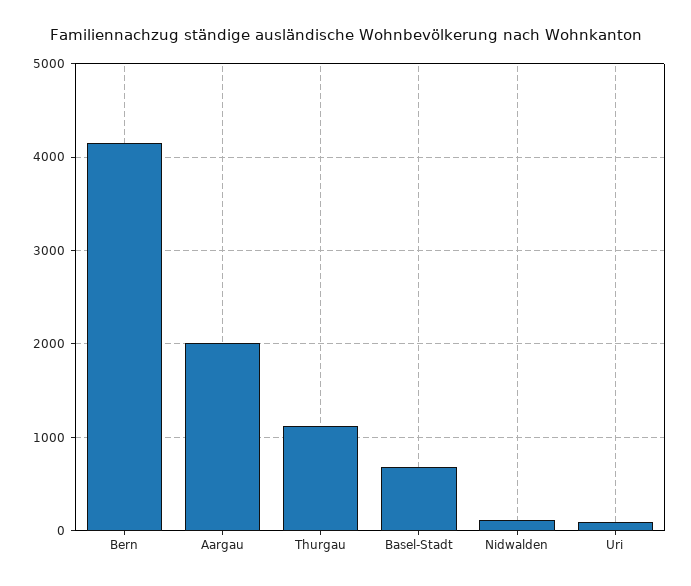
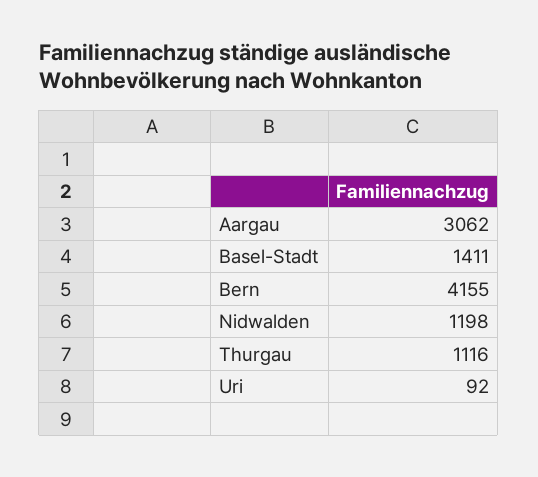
Aargau: 2000 -> 3062
Basel-Stadt: 700 -> 1411
Nidwalden: 100 -> 1198

